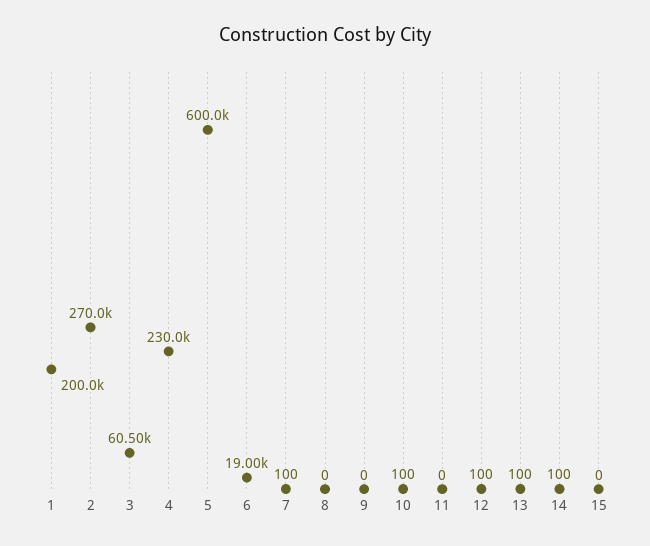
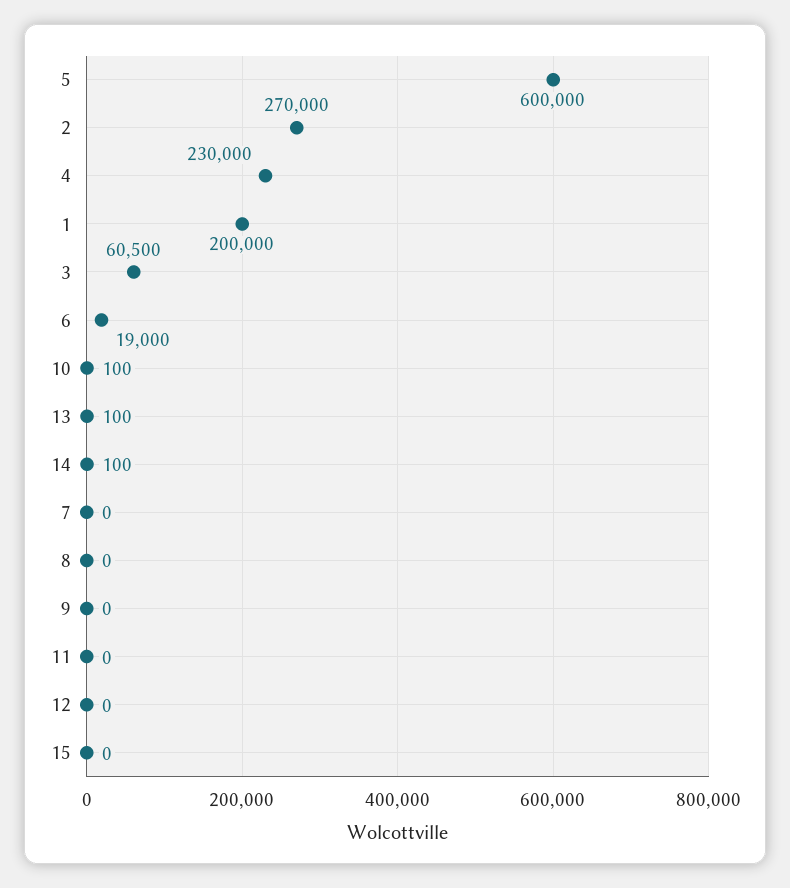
7: 100 -> 0
12: 100 -> 0

